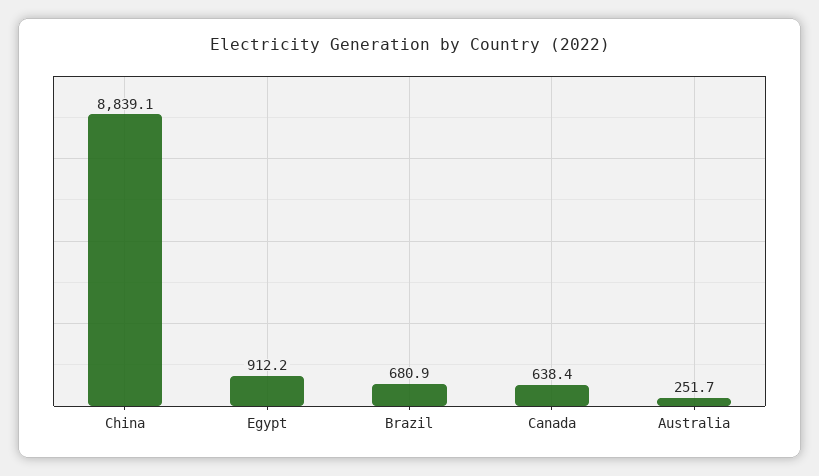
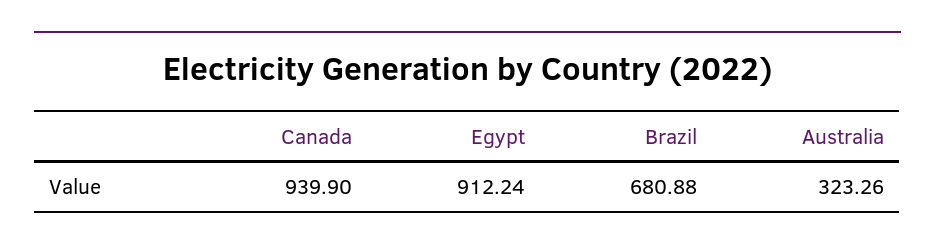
China: 8839.1 -> none
Canada: 638.4 -> 939.9
Australia: 251.7 -> 323.26

